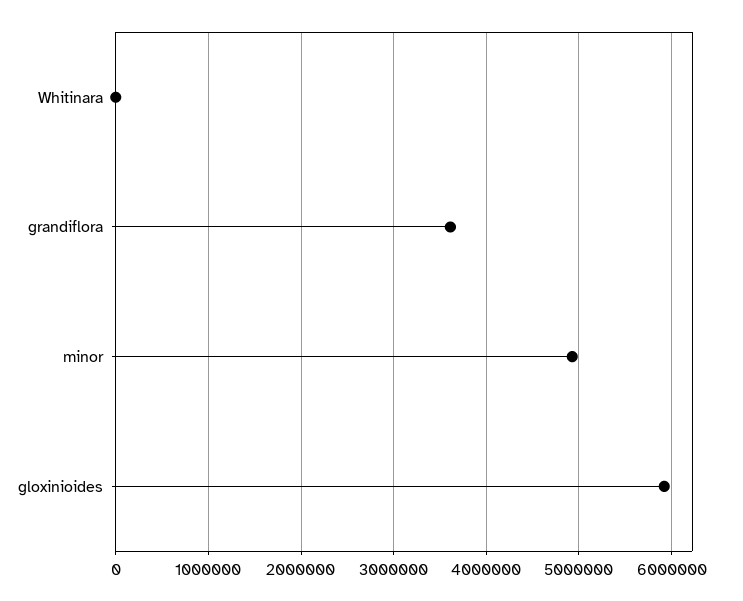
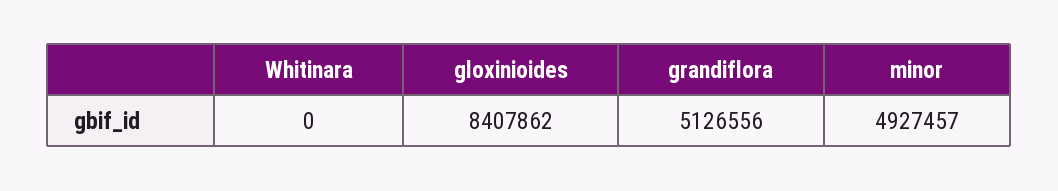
grandiflora: 3600000 -> 5126556
gloxinioides: 5900000 -> 8407862

